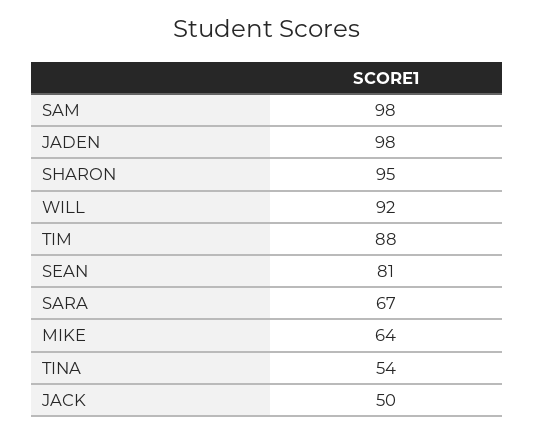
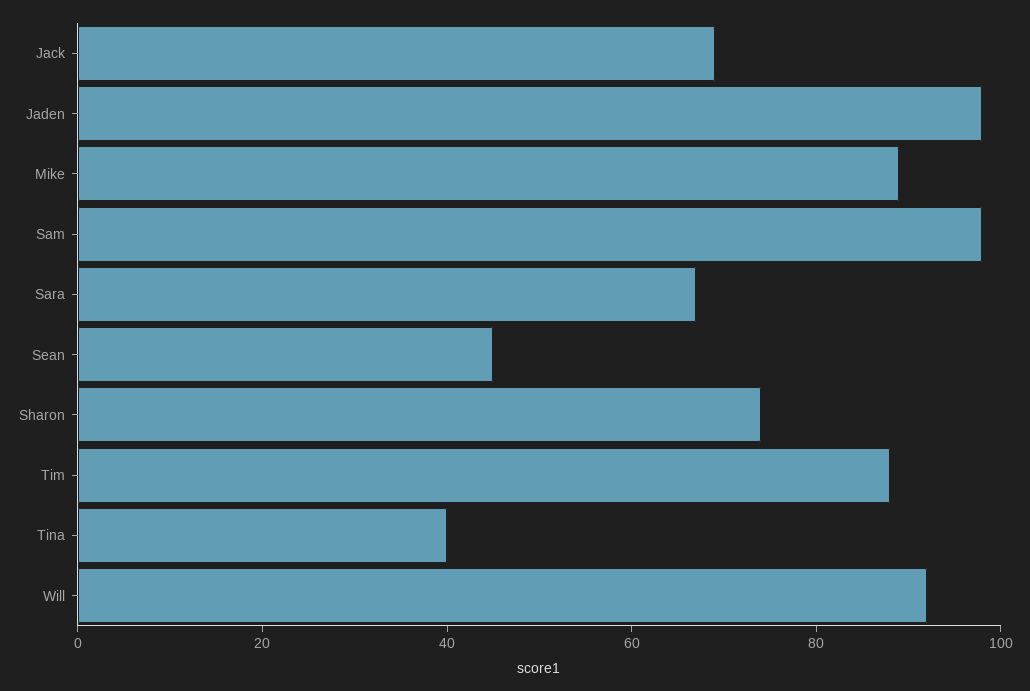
SHARON: 95 -> 75
SEAN: 81 -> 45
MIKE: 64 -> 90
TINA: 54 -> 40
JACK: 50 -> 70

